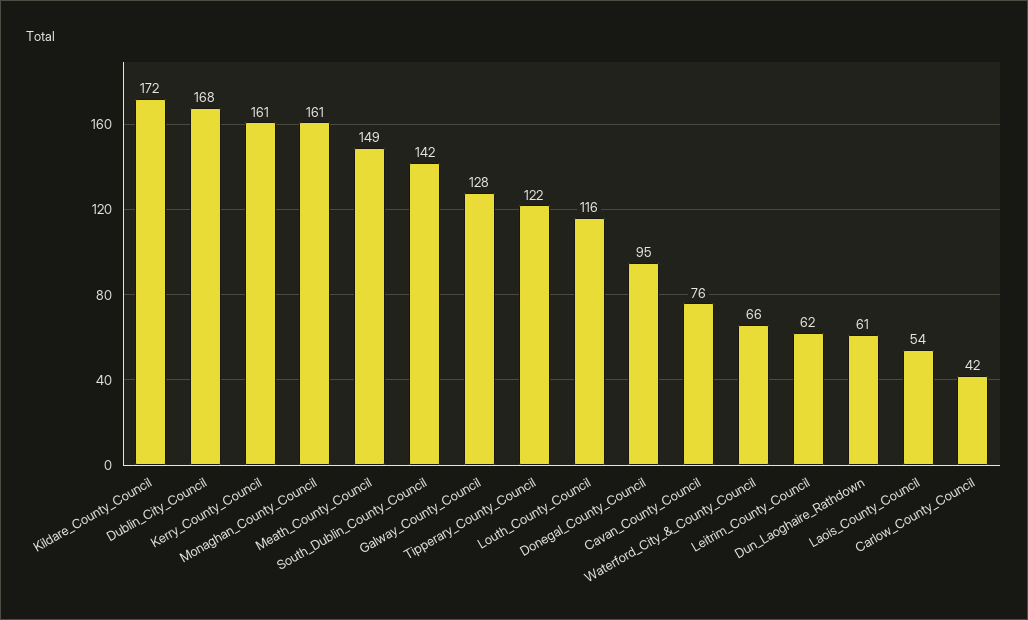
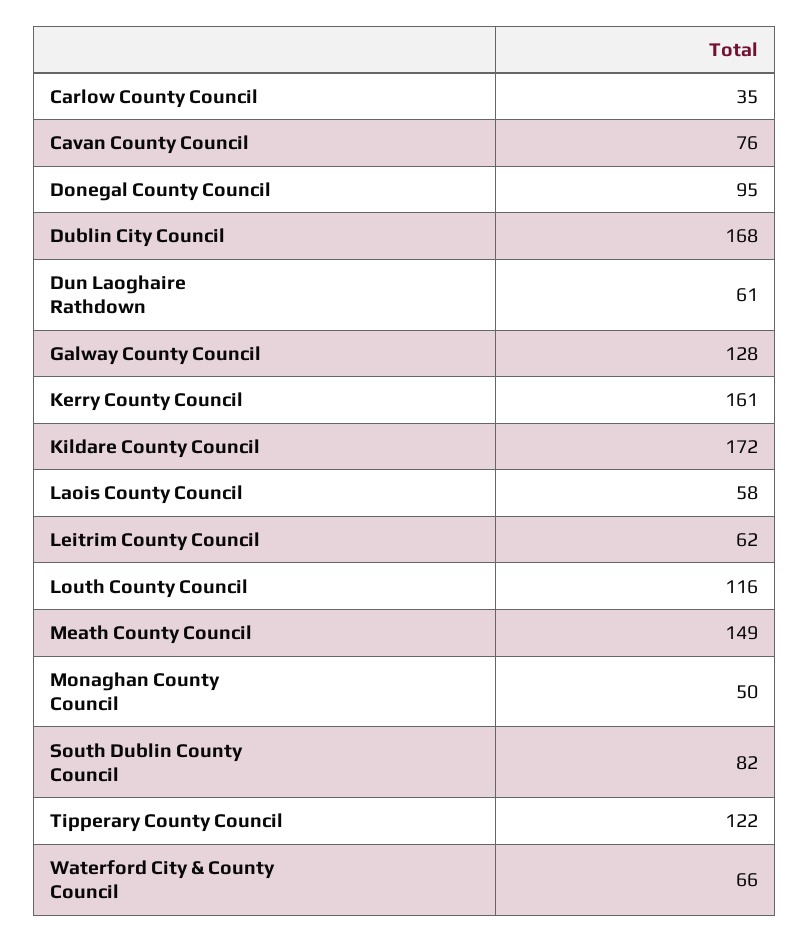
Monaghan_County_Council: 161 -> 50
South_Dublin_County_Council: 142 -> 82
Laois_County_Council: 54 -> 58
Carlow_County_Council: 42 -> 35

